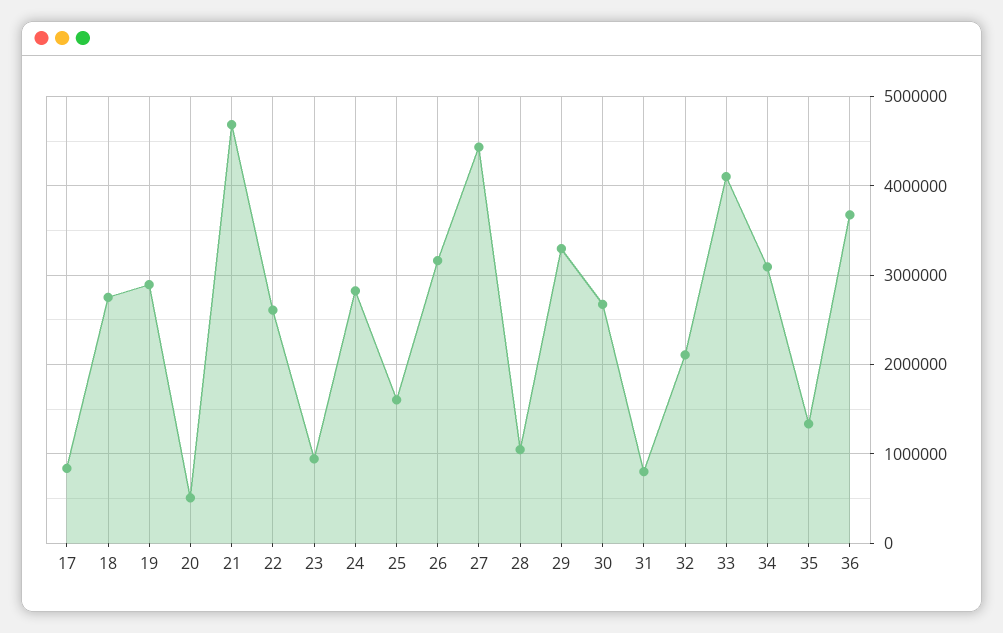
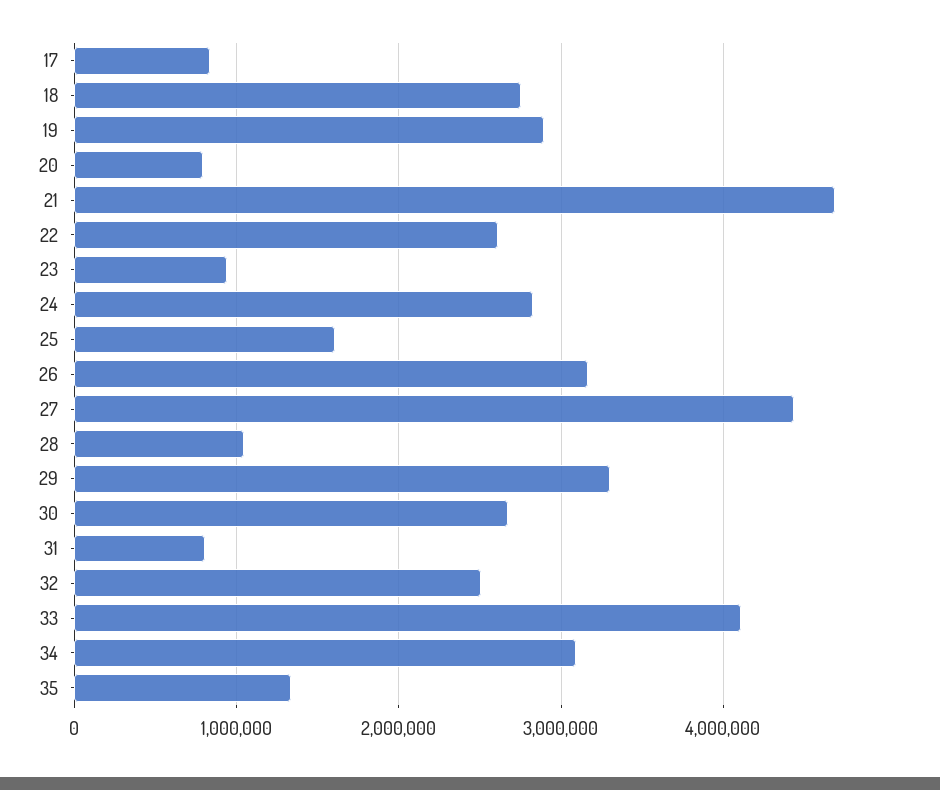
20: 500000 -> 800000
32: 2100000 -> 2500000
36: 3700000 -> none

